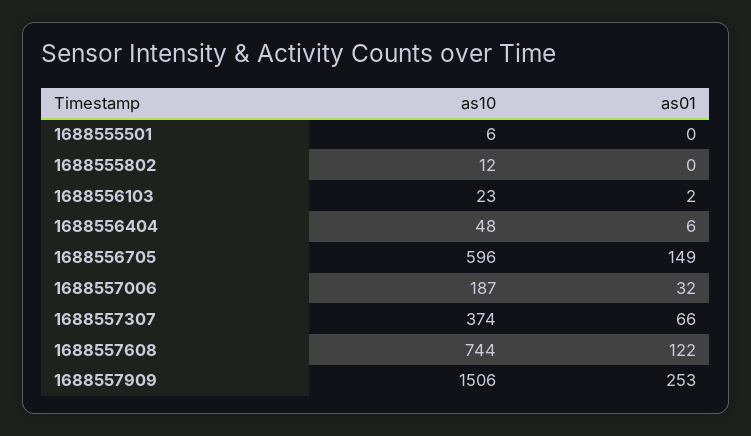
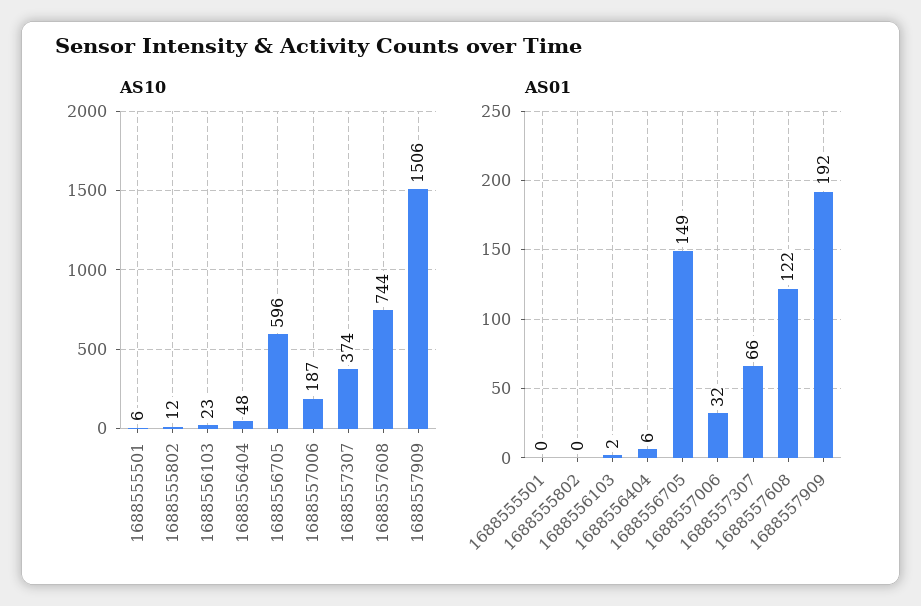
as01, 1688557909: 253 -> 192

